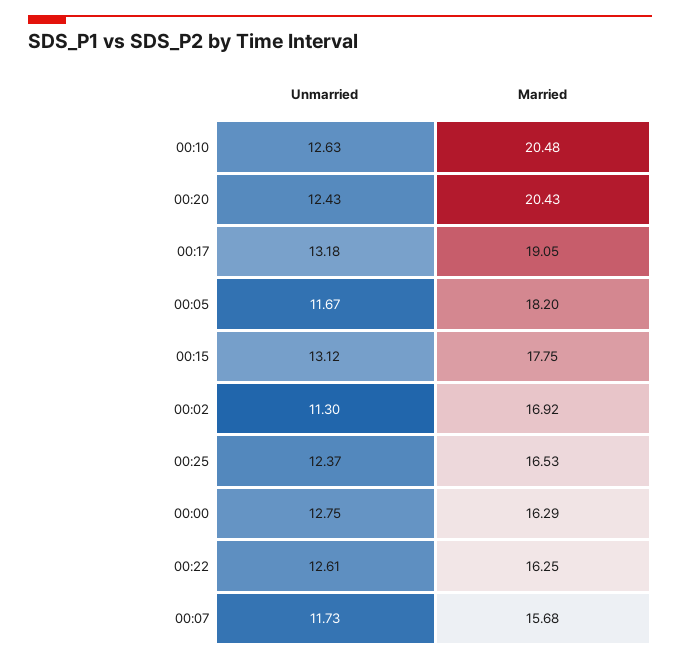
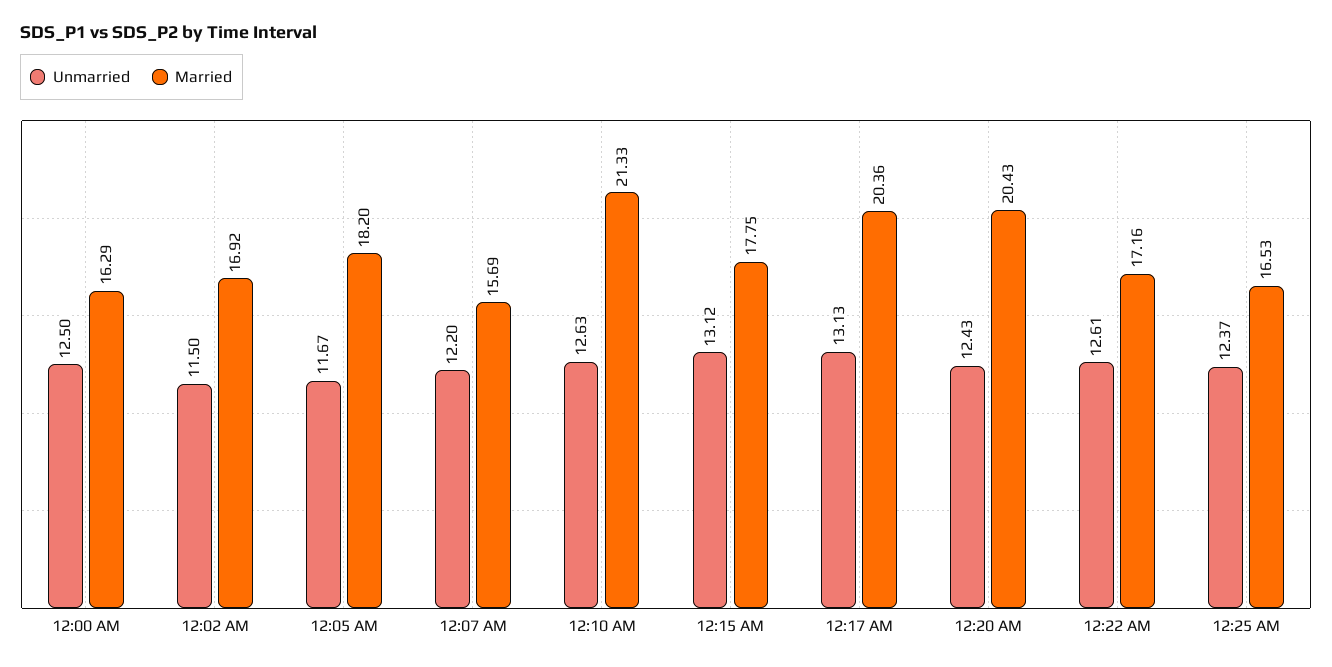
Married, 00:10: 20.48 -> 21.33
Unmarried, 00:17: 13.18 -> 13.13
Married, 00:17: 19.05 -> 20.36
Unmarried, 00:02: 11.3 -> 11.5
Unmarried, 00:00: 12.75 -> 12.5
Married, 00:22: 16.25 -> 17.16
Unmarried, 00:07: 11.73 -> 12.2
Married, 00:07: 15.68 -> 15.69

